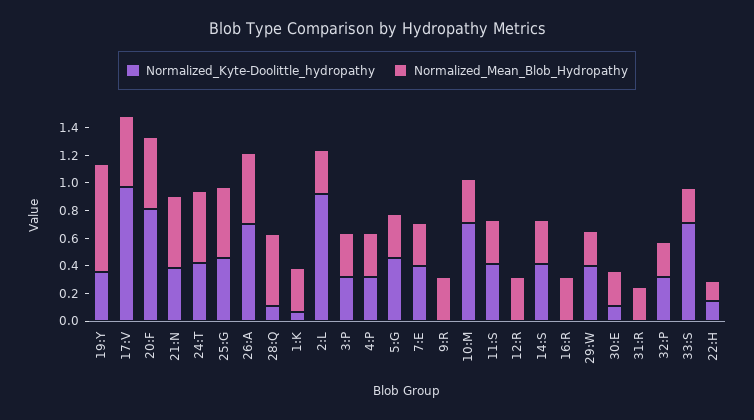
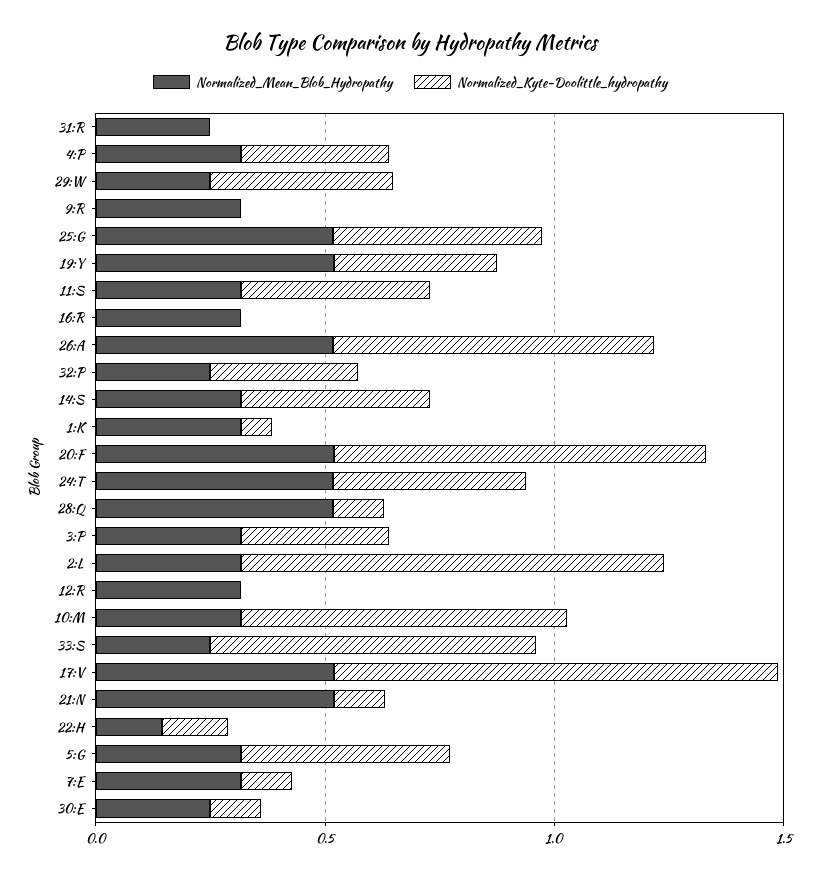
Normalized_Mean_Blob_Hydropathy, 19:Y: 0.8 -> 0.5
Normalized_Kyte-Doolittle_hydropathy, 21:N: 0.4 -> 0.1
Normalized_Kyte-Doolittle_hydropathy, 7:E: 0.4 -> 0.1

